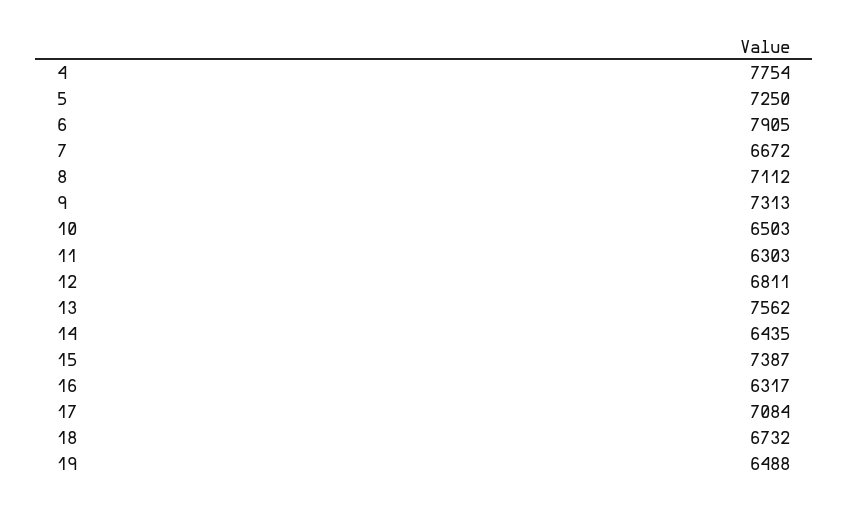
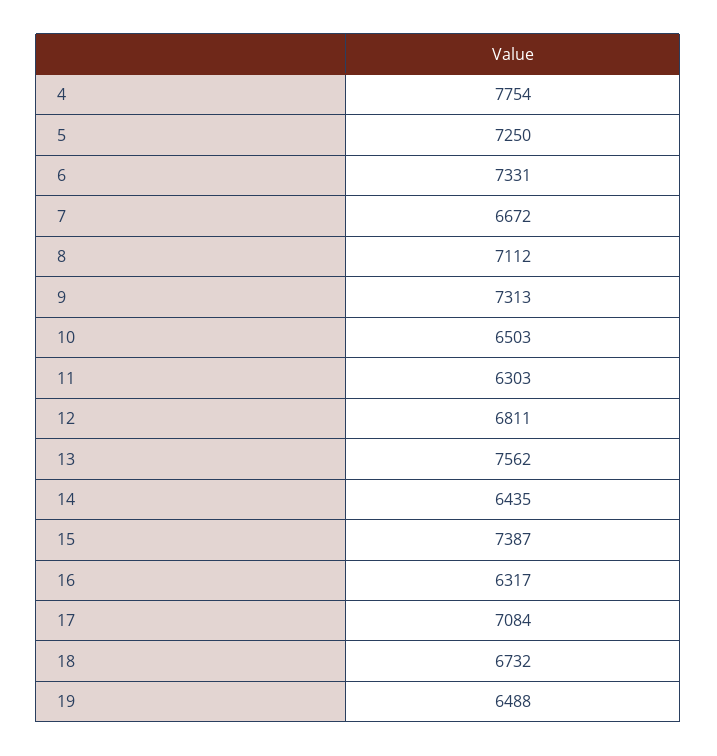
6: 7905 -> 7331

